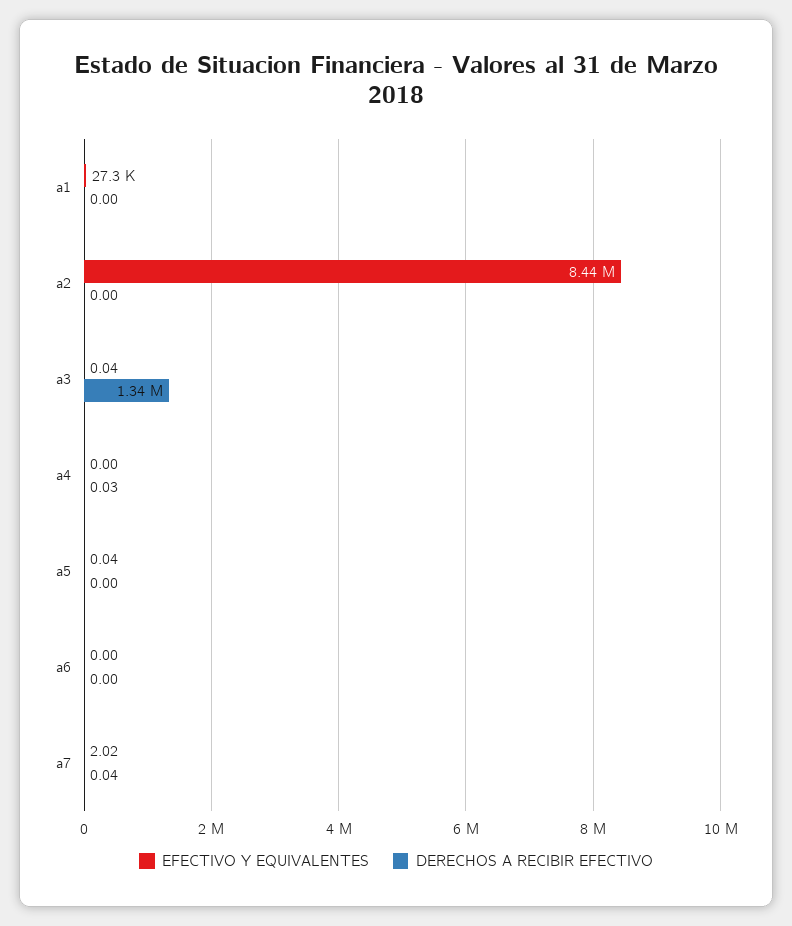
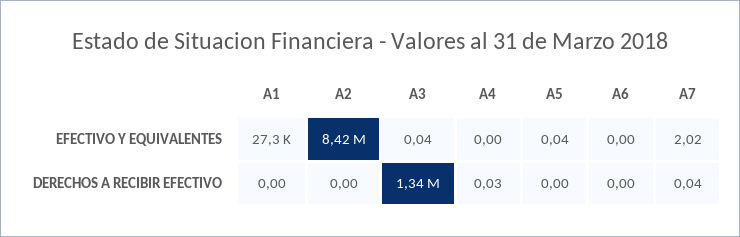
EFECTIVO Y EQUIVALENTES, a2: 8440000 -> 8420000

